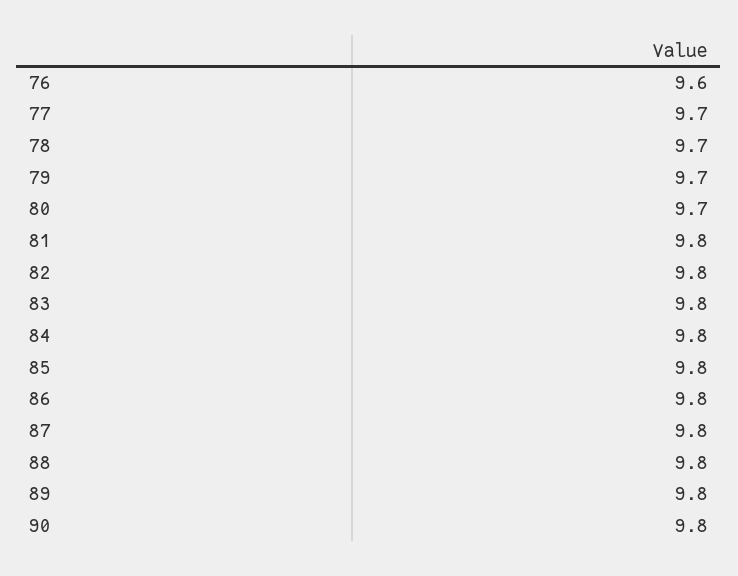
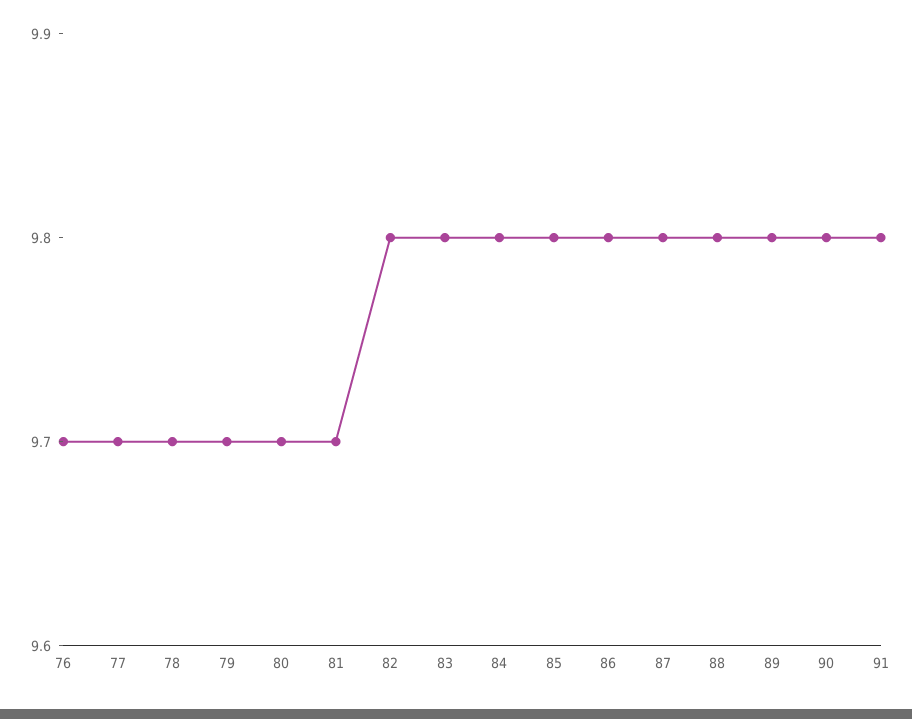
76: 9.6 -> 9.7
81: 9.8 -> 9.7
91: none -> 9.8

